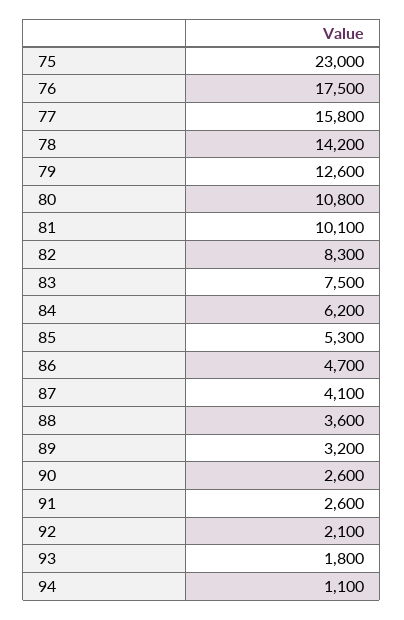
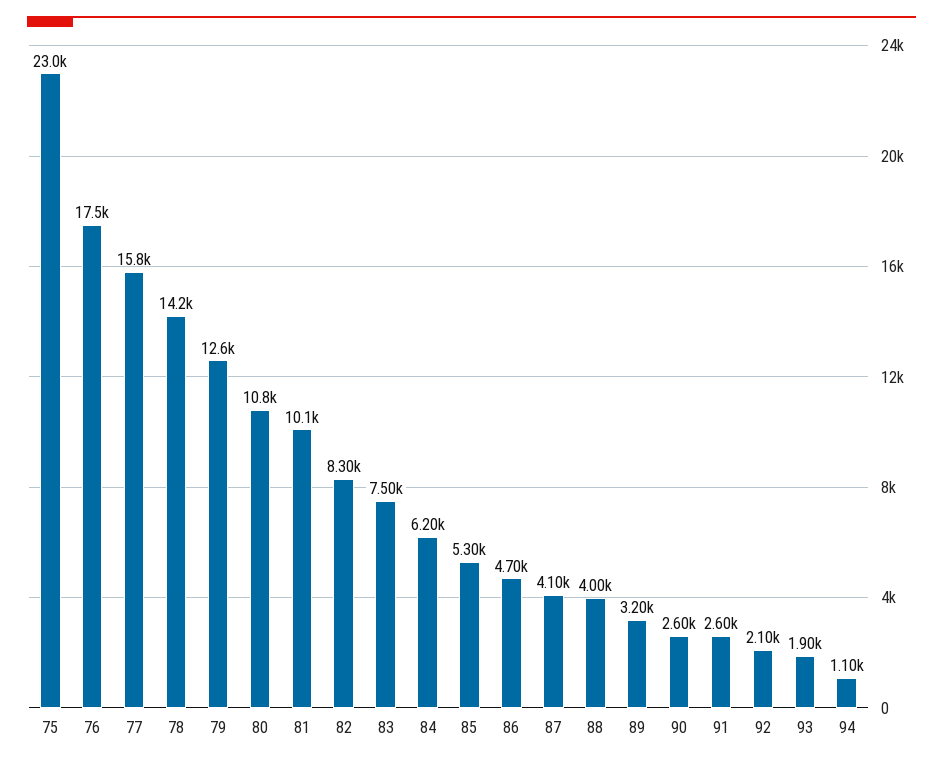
88: 3600 -> 4000
93: 1800 -> 1900

